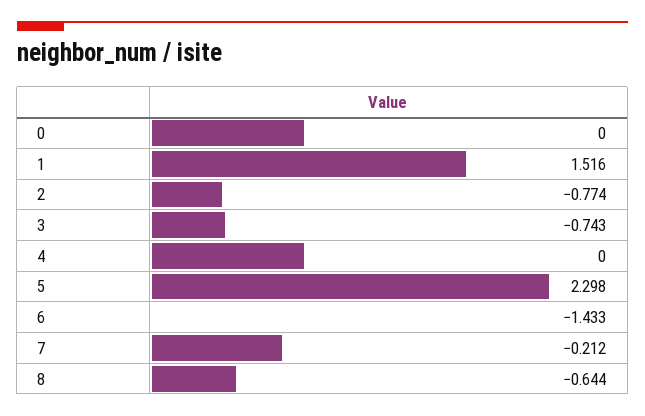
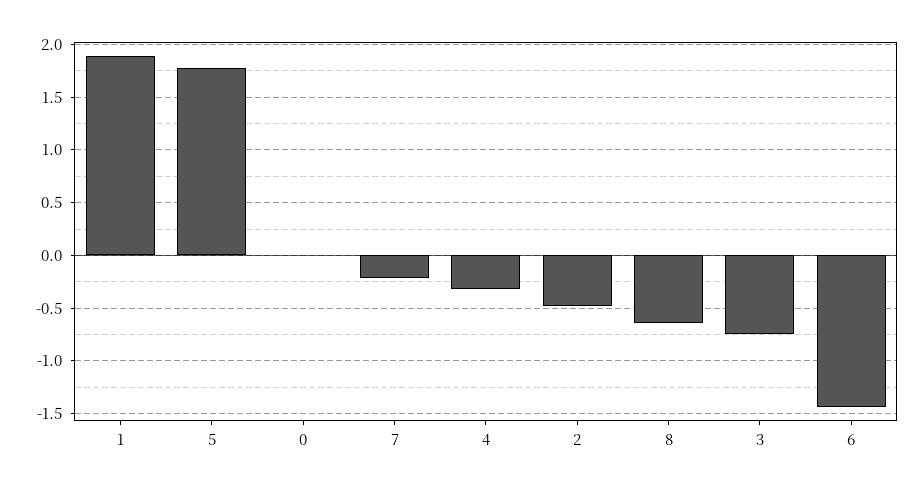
1: 1.516 -> 1.9
2: -0.774 -> -0.5
4: 0 -> -0.3
5: 2.298 -> 1.8

